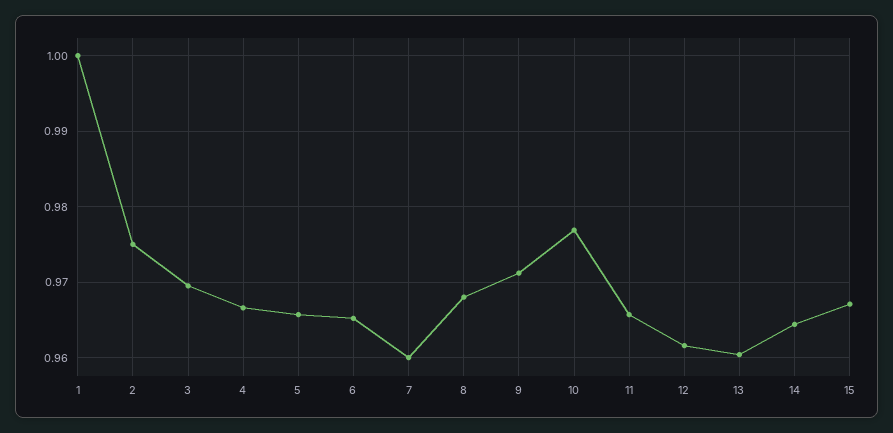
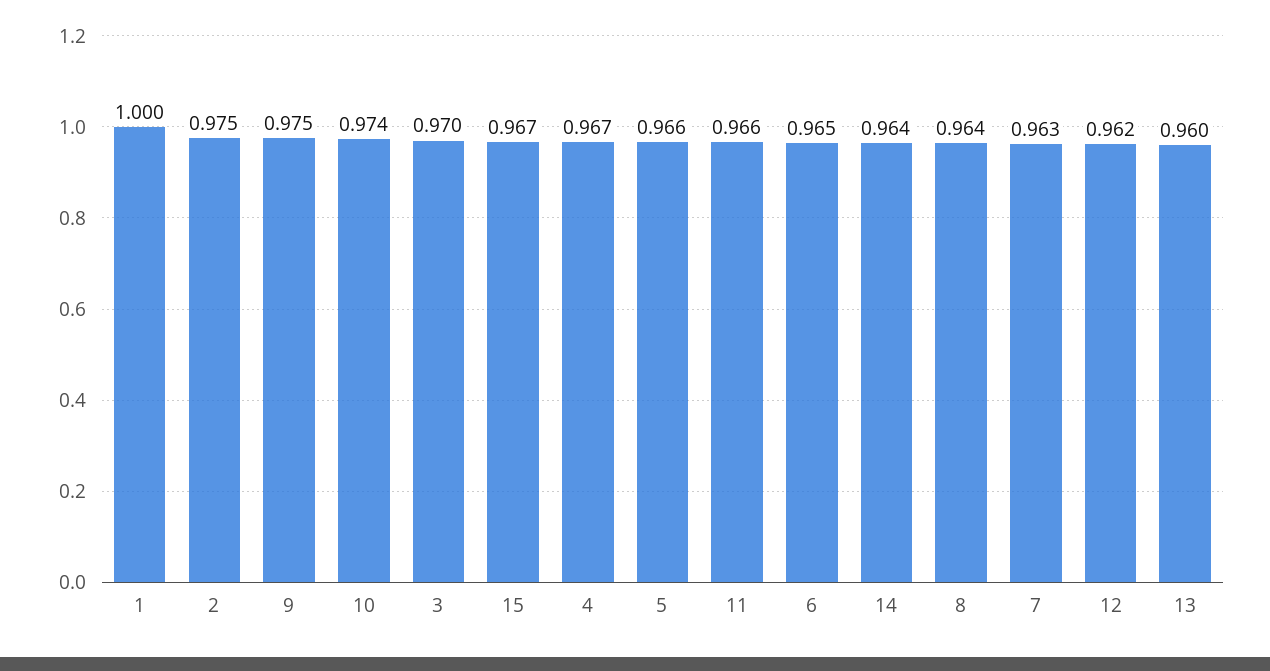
7: 0.96 -> 0.963
8: 0.968 -> 0.964
9: 0.971 -> 0.975
10: 0.977 -> 0.974

